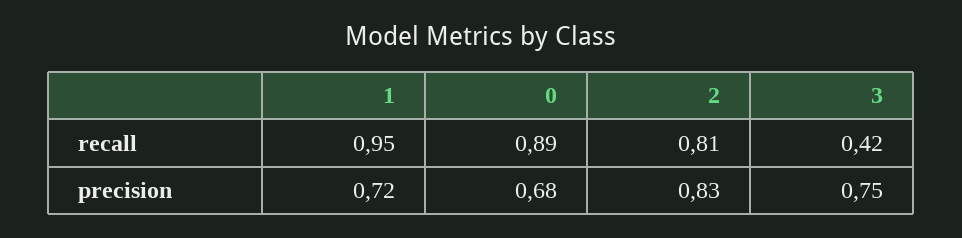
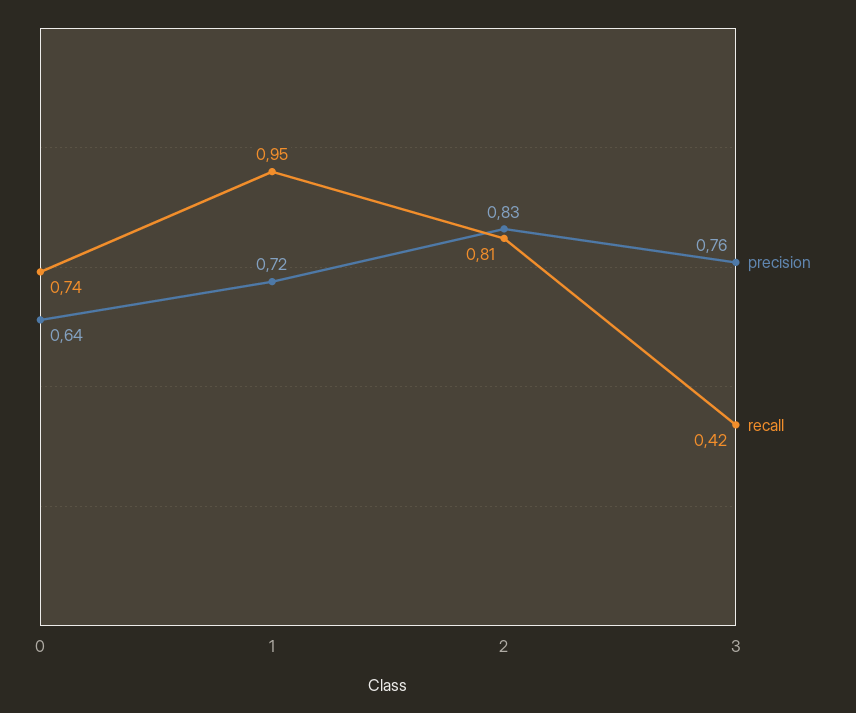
recall, 0: 0.89 -> 0.74
precision, 0: 0.68 -> 0.64
precision, 3: 0.75 -> 0.76

